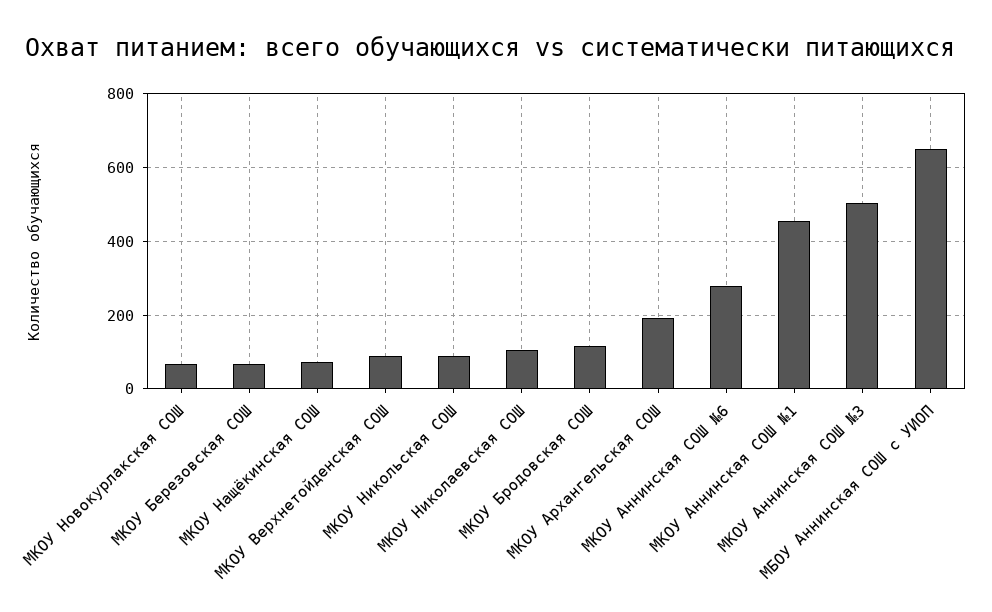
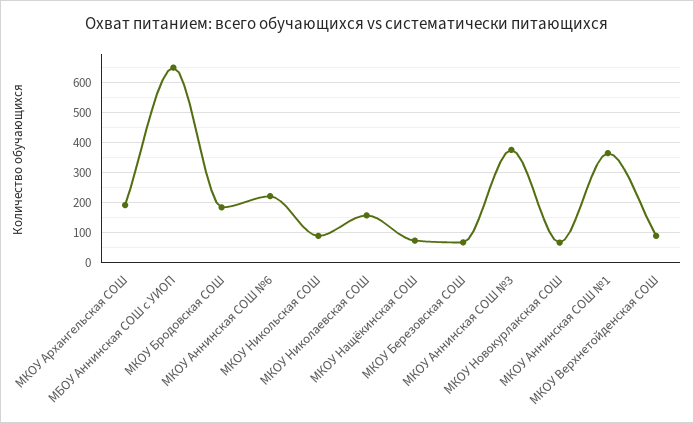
МКОУ Николаевская СОШ: 100 -> 160
МКОУ Бродовская СОШ: 120 -> 180
МКОУ Аннинская СОШ №6: 280 -> 220
МКОУ Аннинская СОШ №1: 460 -> 360
МКОУ Аннинская СОШ №3: 500 -> 380

